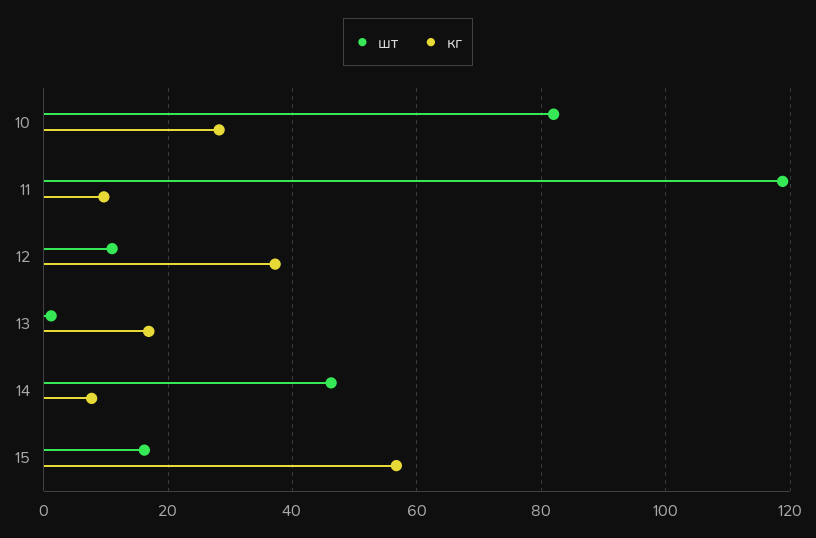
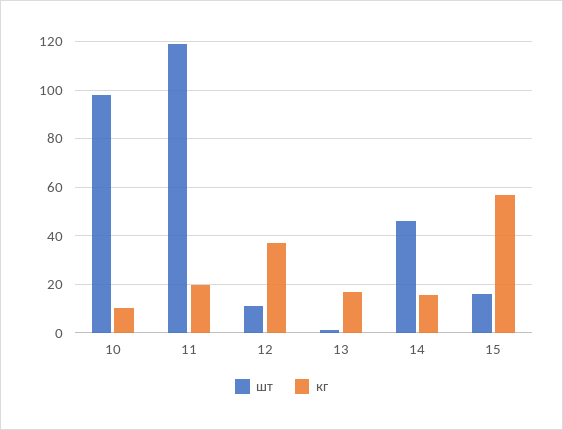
шт, 10: 82 -> 97.5
кг, 10: 28 -> 10
кг, 11: 10 -> 20
кг, 14: 8 -> 15

